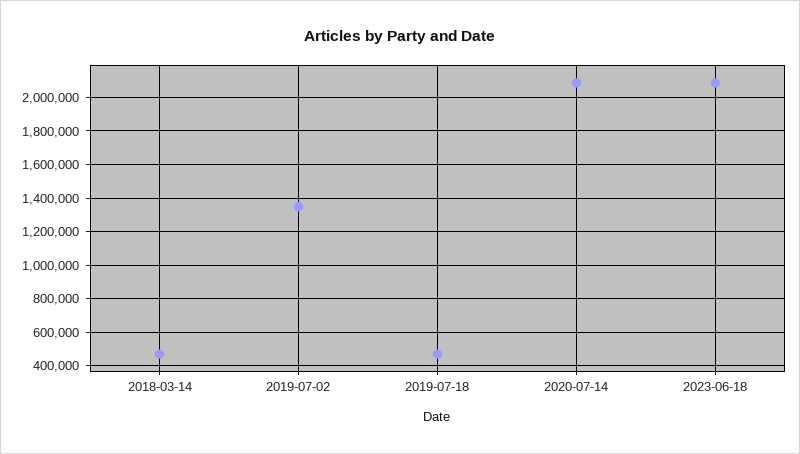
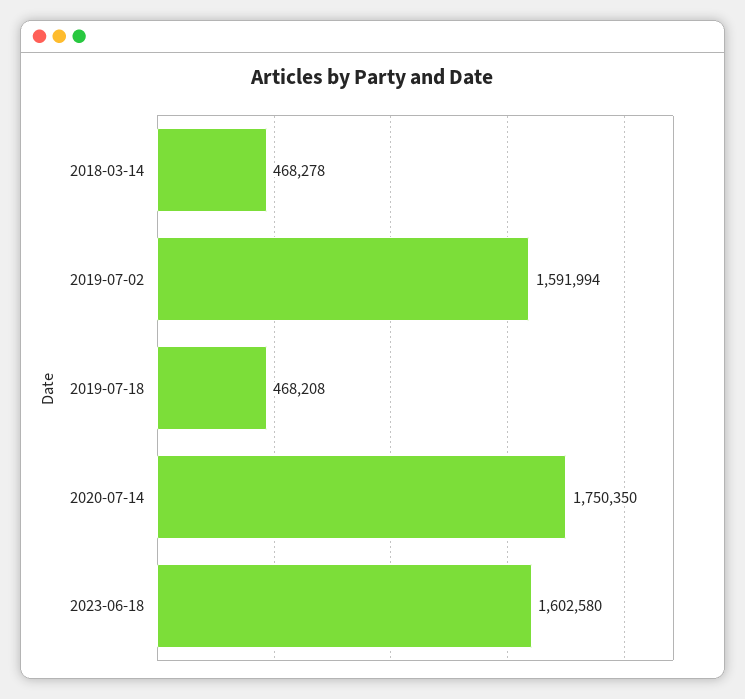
2019-07-02: 1350000 -> 1591994
2020-07-14: 2100000 -> 1750350
2023-06-18: 2100000 -> 1602580

